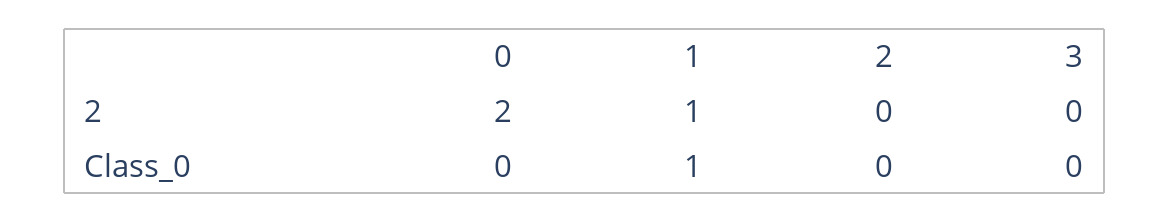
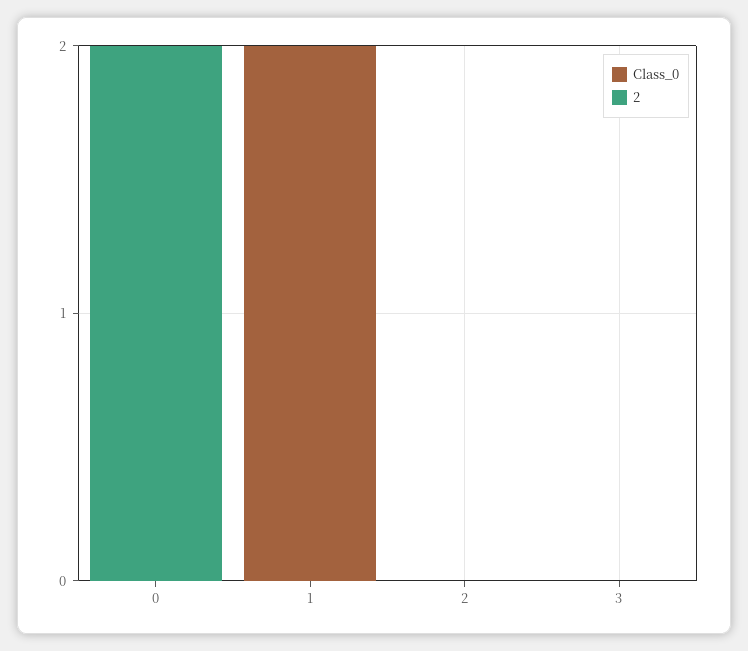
2, 1: 1 -> 0
Class_0, 1: 1 -> 2

